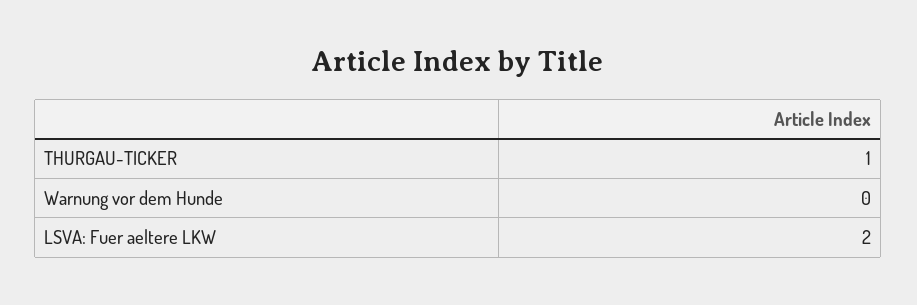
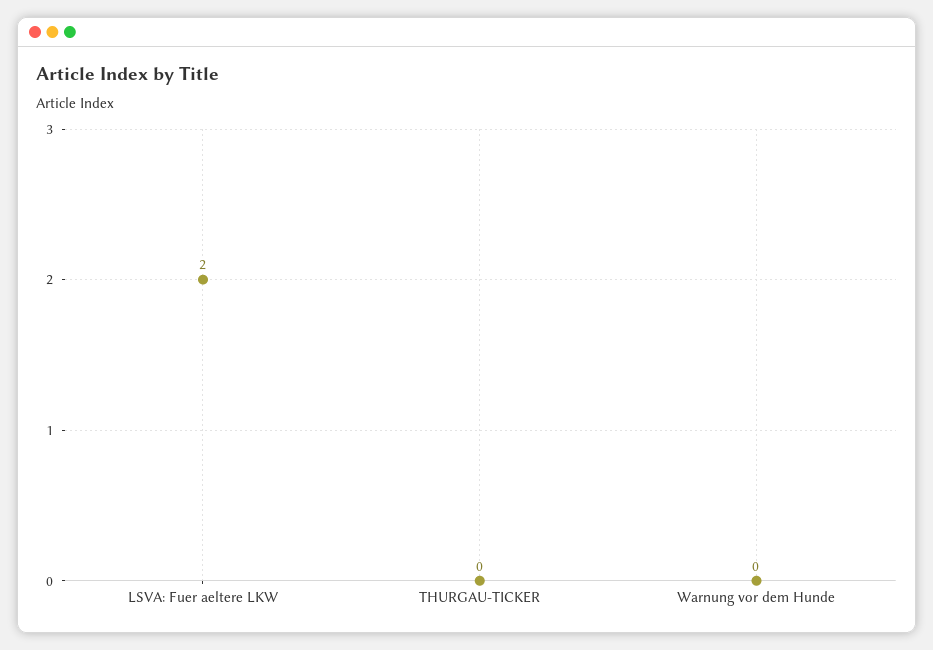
THURGAU-TICKER: 1 -> 0

